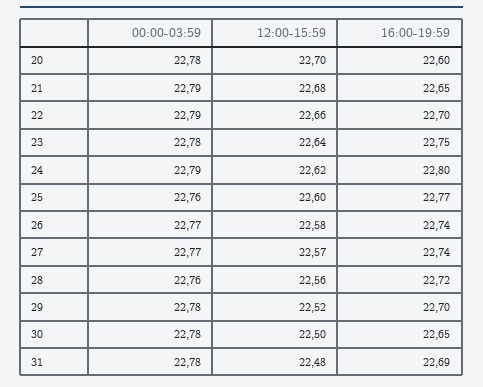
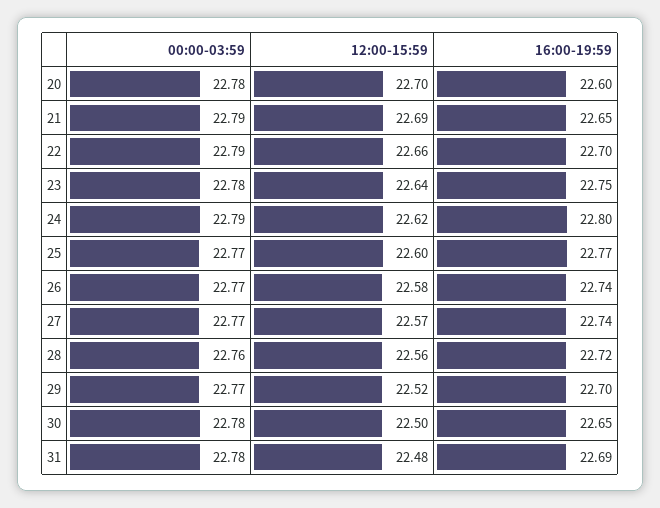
12:00-15:59, 21: 22.68 -> 22.69
00:00-03:59, 25: 22.76 -> 22.77
00:00-03:59, 29: 22.78 -> 22.77

